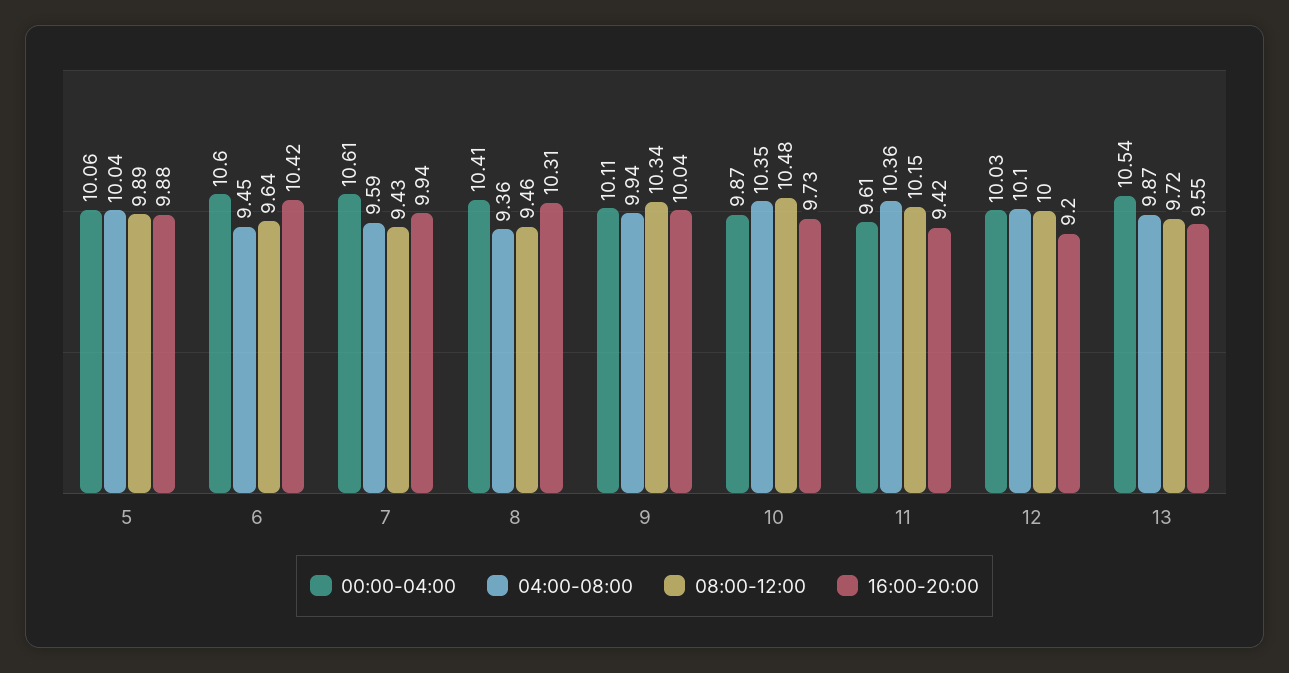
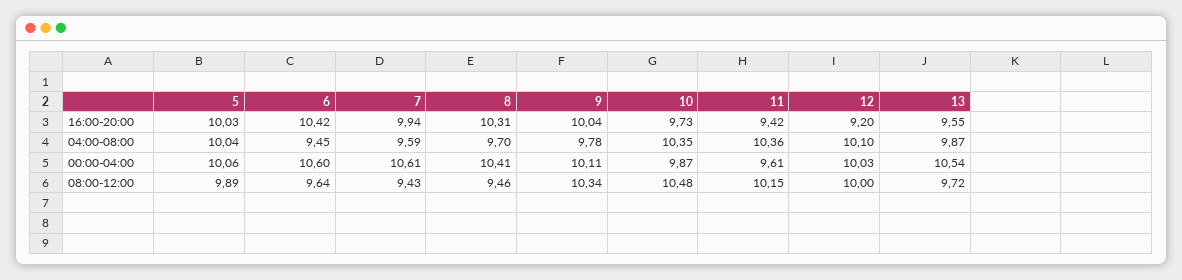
16:00-20:00, 5: 9.88 -> 10.03
04:00-08:00, 8: 9.36 -> 9.7
04:00-08:00, 9: 9.94 -> 9.78

